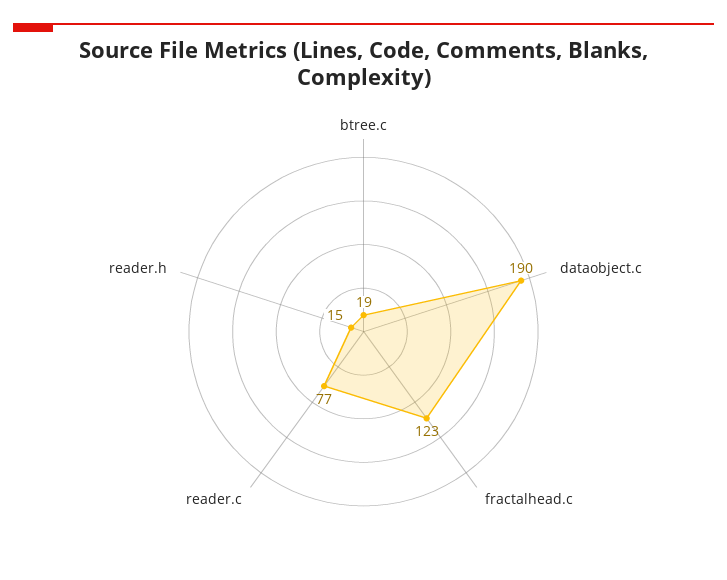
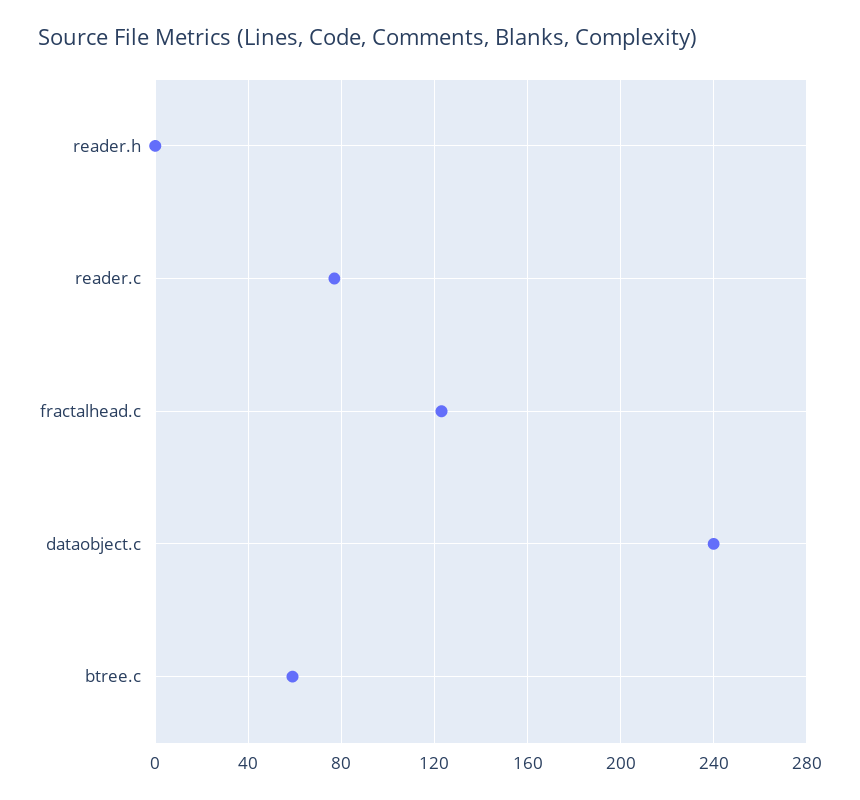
btree.c: 19 -> 60
dataobject.c: 190 -> 240
reader.h: 15 -> 0

